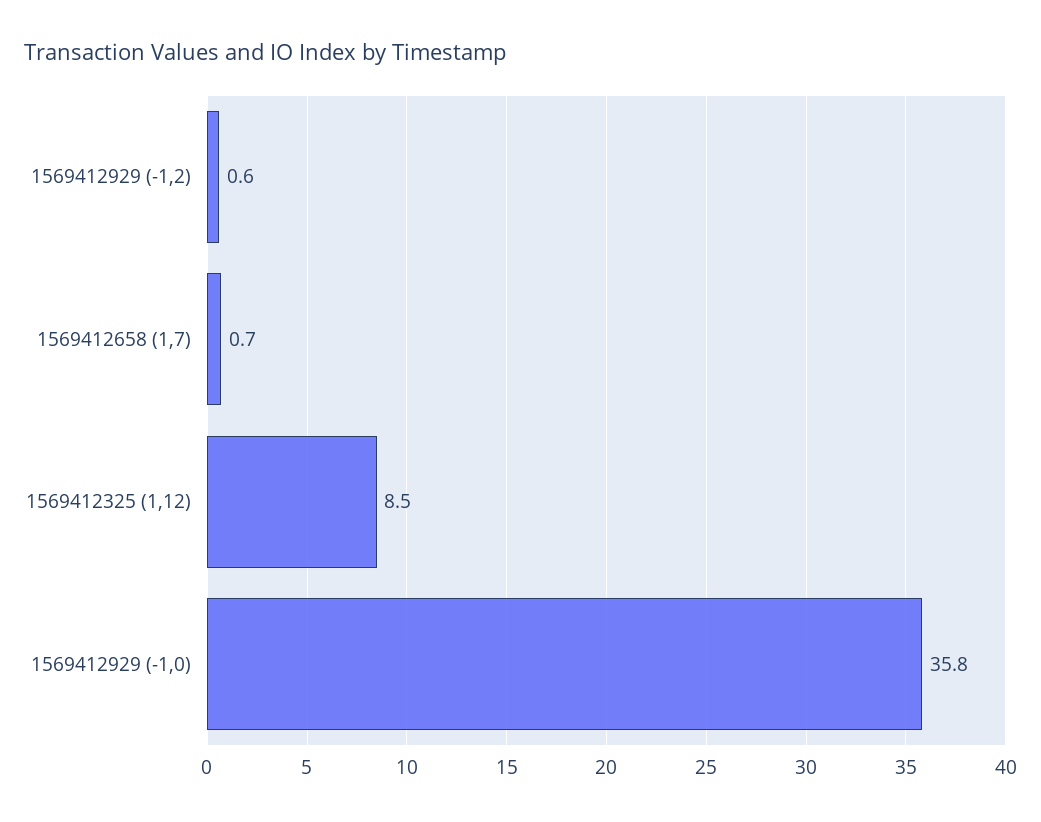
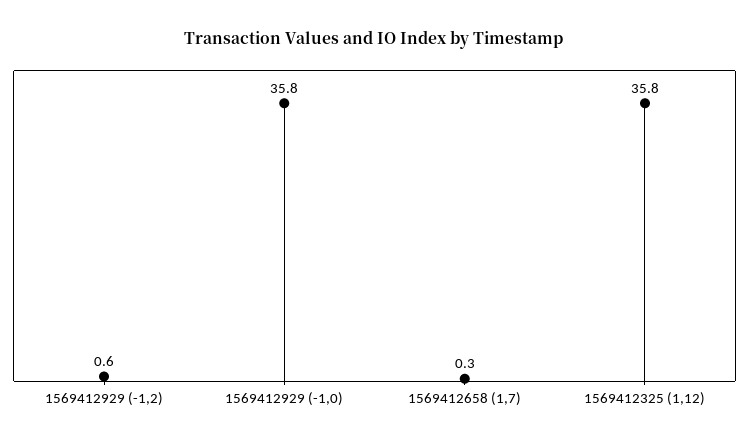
1569412658 (1,7): 0.7 -> 0.3
1569412325 (1,12): 8.5 -> 35.8

